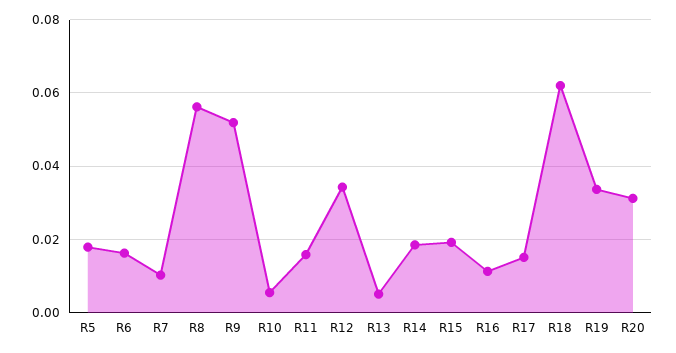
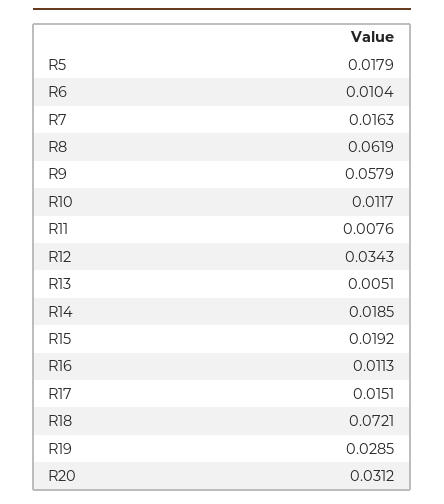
R6: 0.016 -> 0.0104
R7: 0.01 -> 0.0163
R8: 0.056 -> 0.0619
R9: 0.052 -> 0.0579
R10: 0.006 -> 0.0117
R11: 0.016 -> 0.0076
R18: 0.062 -> 0.0721
R19: 0.034 -> 0.0285

